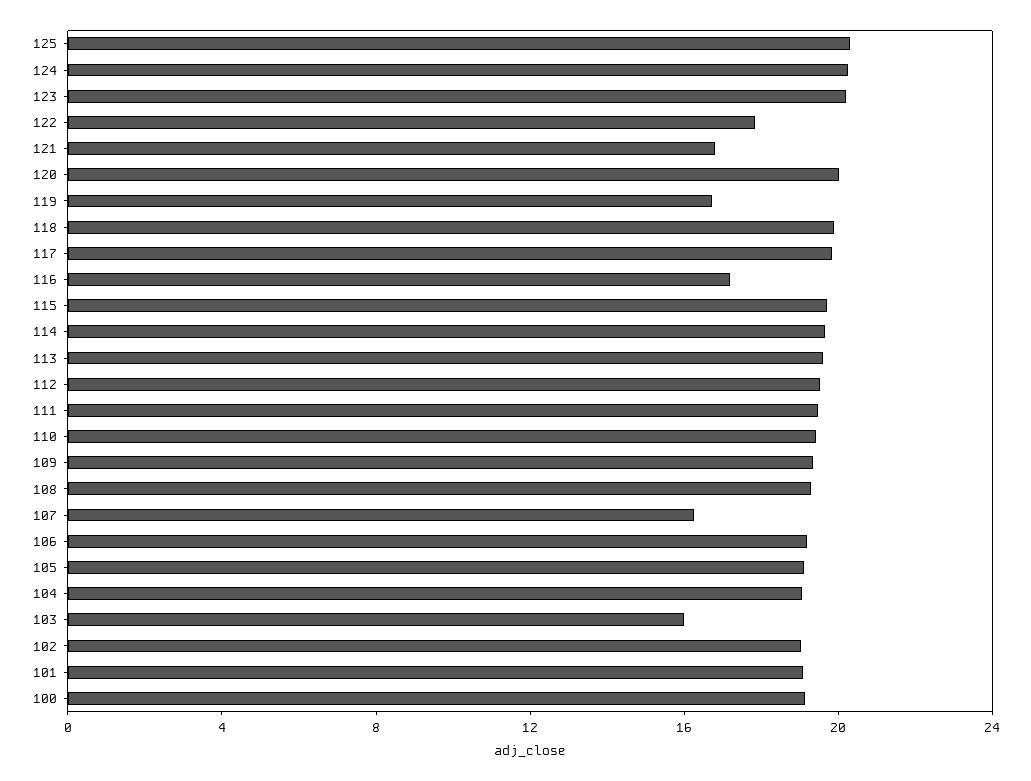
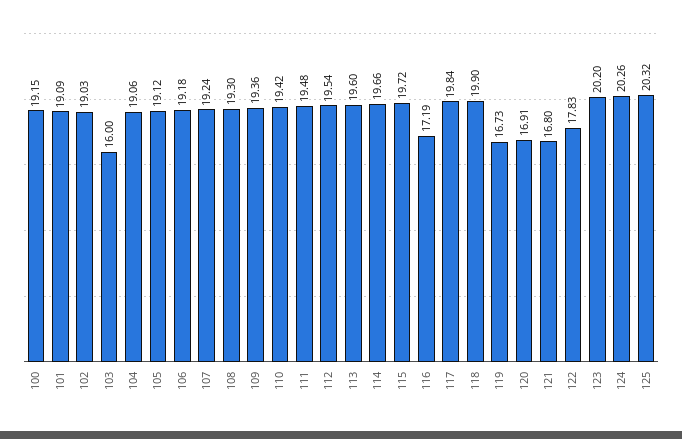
120: 20 -> 16.91
107: 16 -> 19.24

